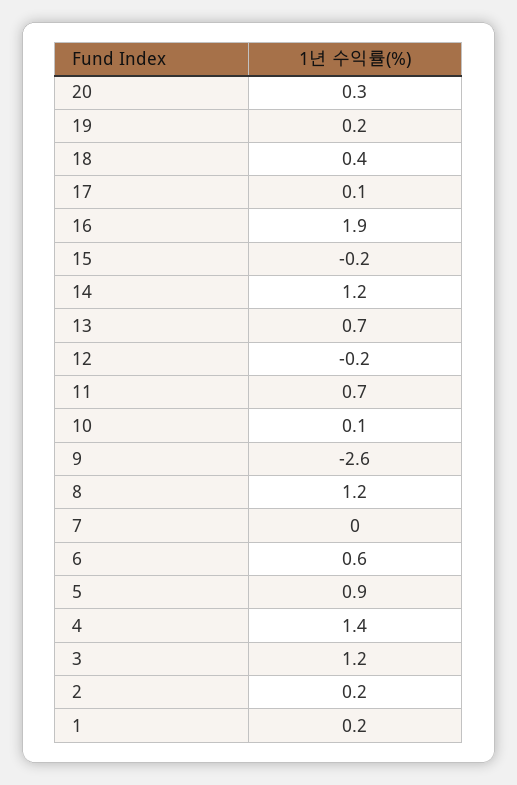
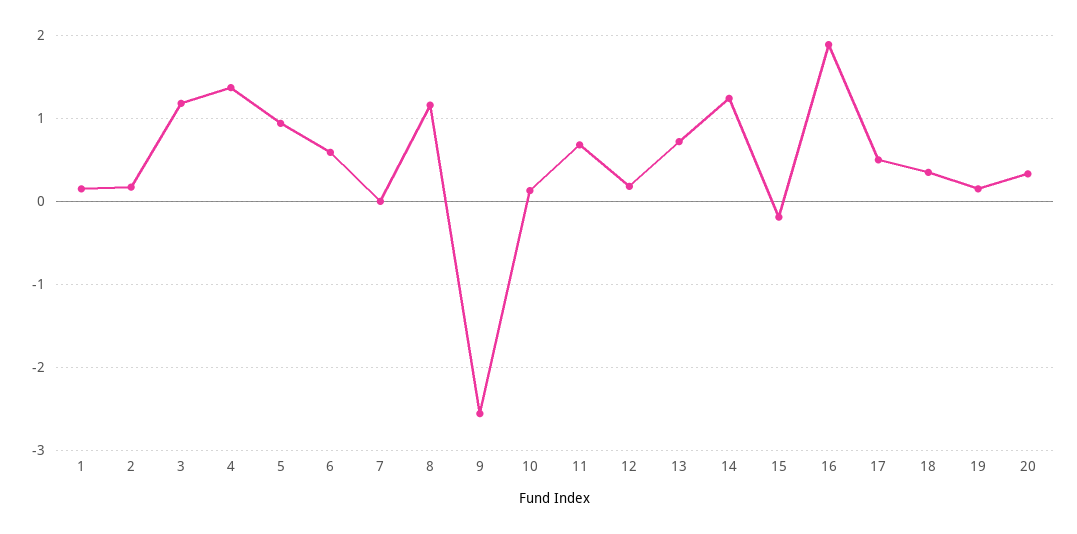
17: 0.1 -> 0.5
12: -0.2 -> 0.2

